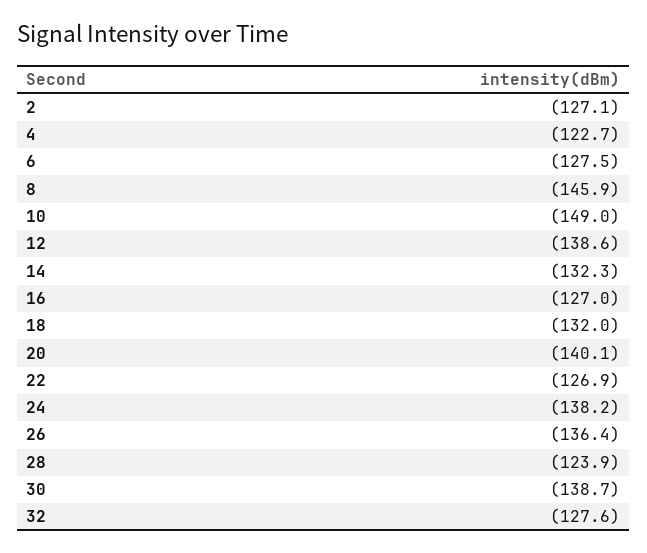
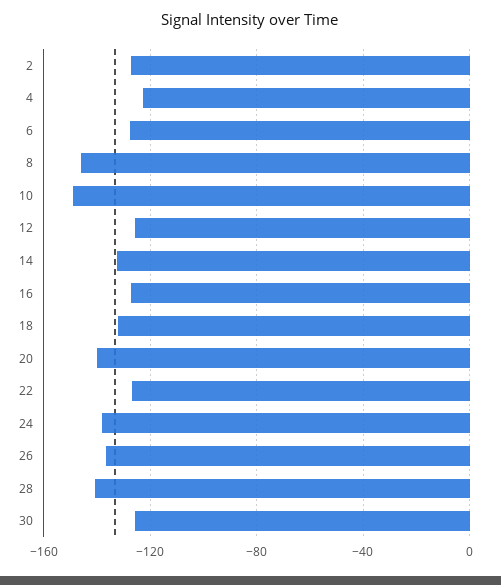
12: -138.6 -> -125
28: -123.9 -> -140
30: -138.7 -> -125
32: -127.6 -> none

